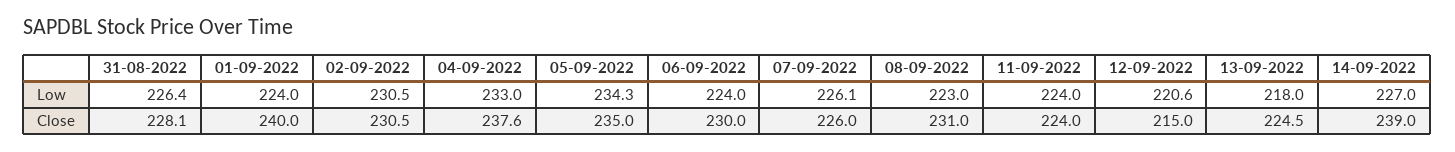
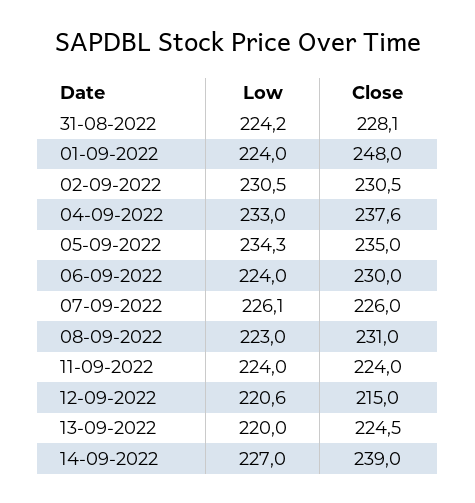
31-08-2022, Low: 226.4 -> 224.2
13-09-2022, Low: 218 -> 220
01-09-2022, Close: 240 -> 248

